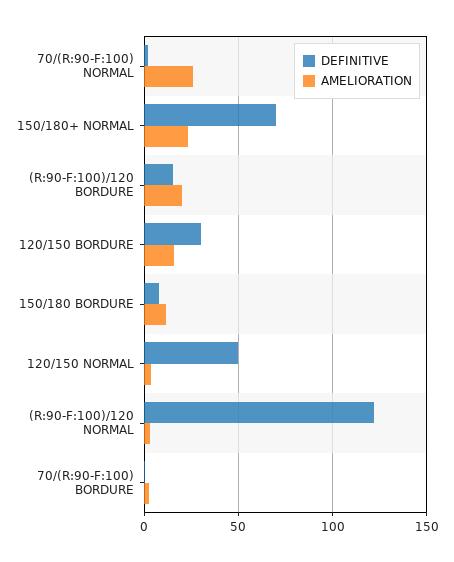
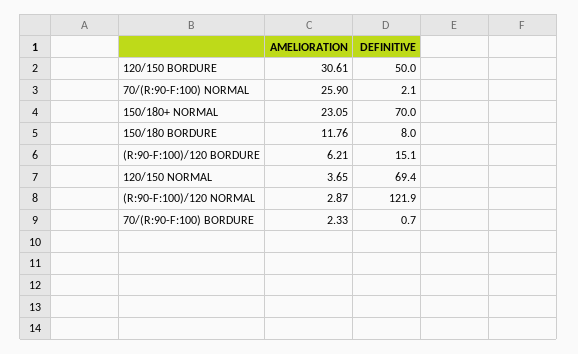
AMELIORATION, (R:90-F:100)/120 BORDURE: 20 -> 6.21
DEFINITIVE, 120/150 BORDURE: 30 -> 50
AMELIORATION, 120/150 BORDURE: 15 -> 30.61
DEFINITIVE, 120/150 NORMAL: 50 -> 69.4

